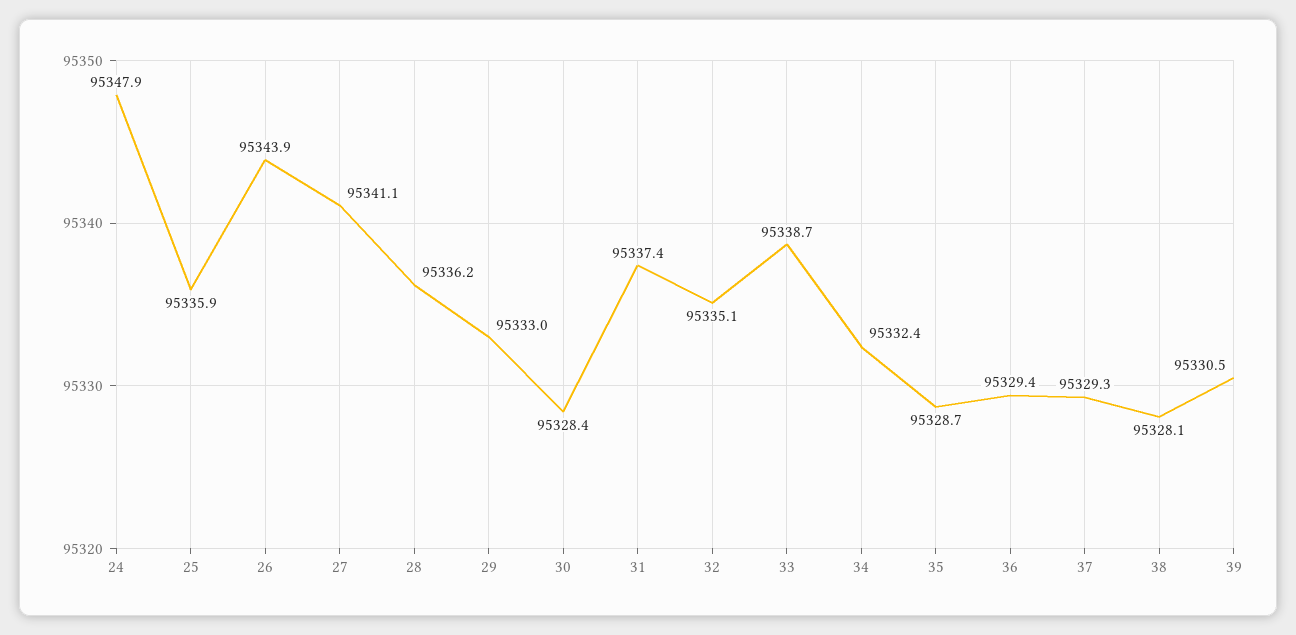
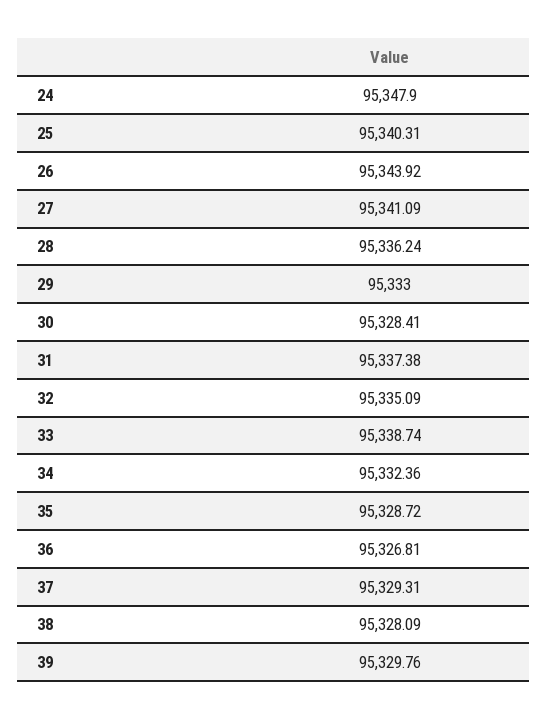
25: 95335.9 -> 95340.31
36: 95329.4 -> 95326.81
39: 95330.5 -> 95329.76

